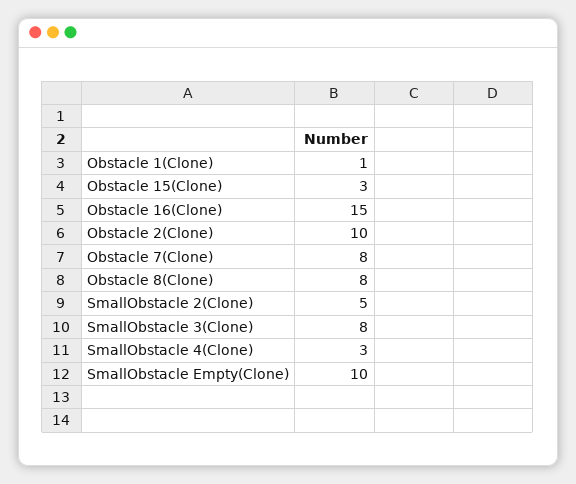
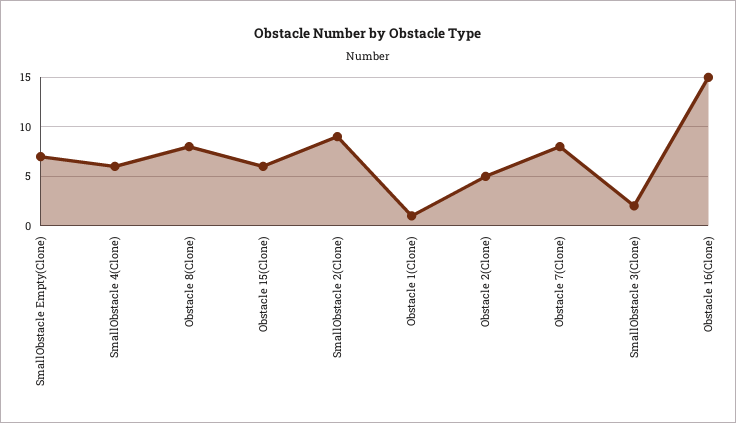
Obstacle 15(Clone): 3 -> 6
Obstacle 2(Clone): 10 -> 5
SmallObstacle 2(Clone): 5 -> 9
SmallObstacle 3(Clone): 8 -> 2
SmallObstacle 4(Clone): 3 -> 6
SmallObstacle Empty(Clone): 10 -> 7

